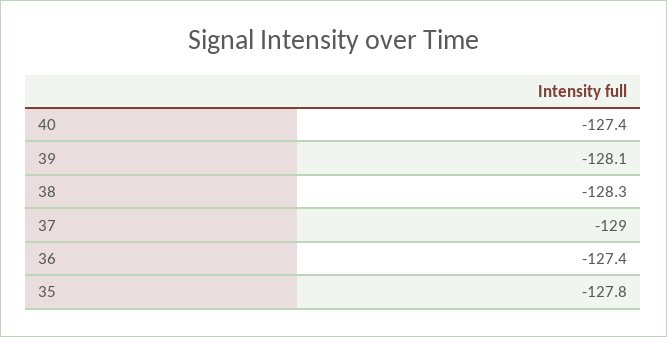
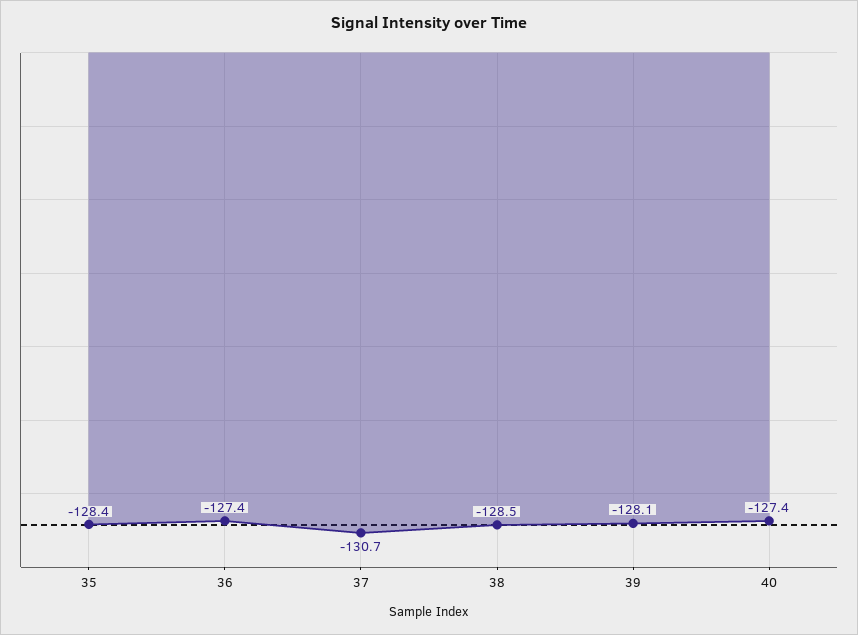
38: -128.3 -> -128.5
37: -129 -> -130.7
35: -127.8 -> -128.4

